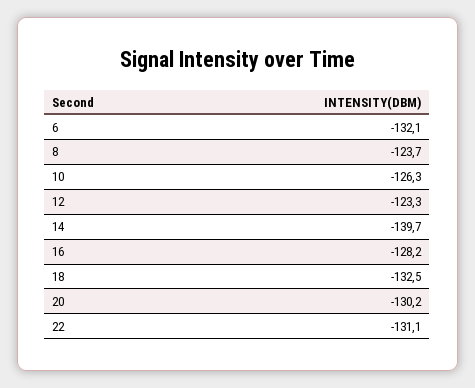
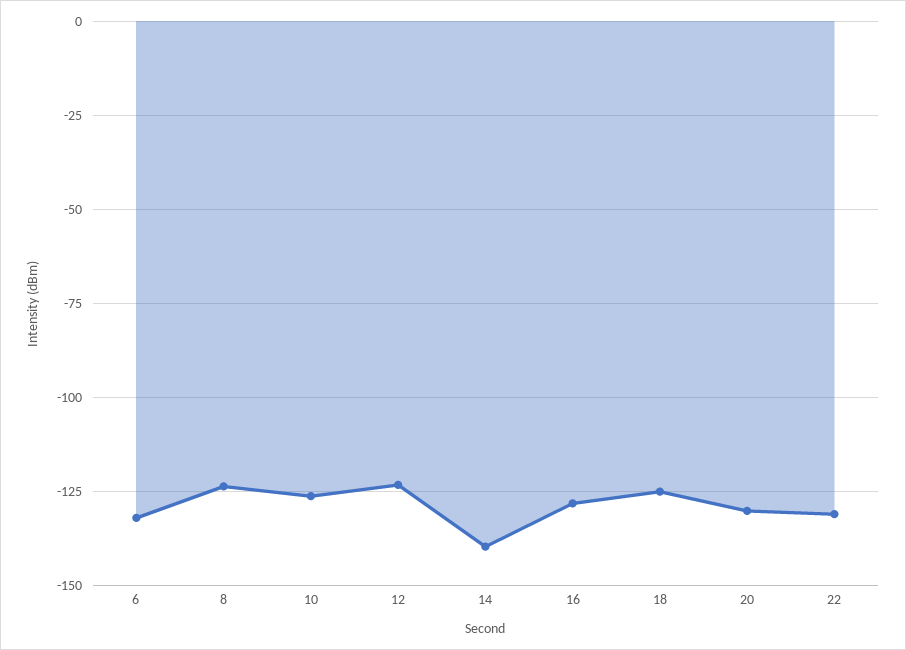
18: -132.5 -> -125

